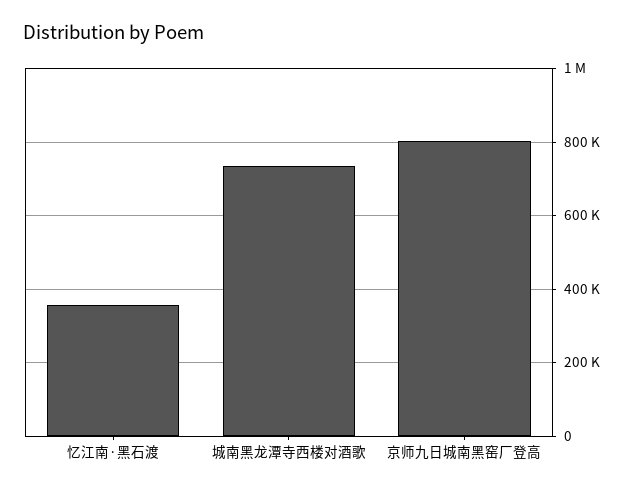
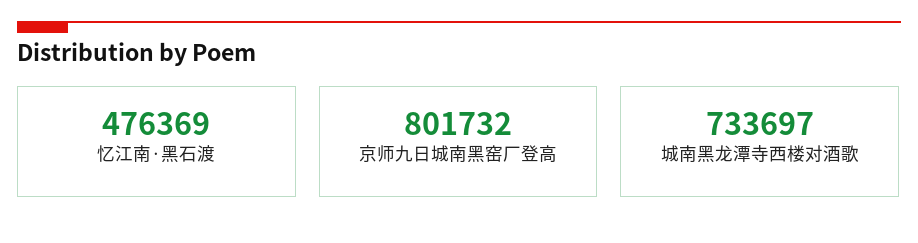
忆江南·黑石渡: 360000 -> 476369

